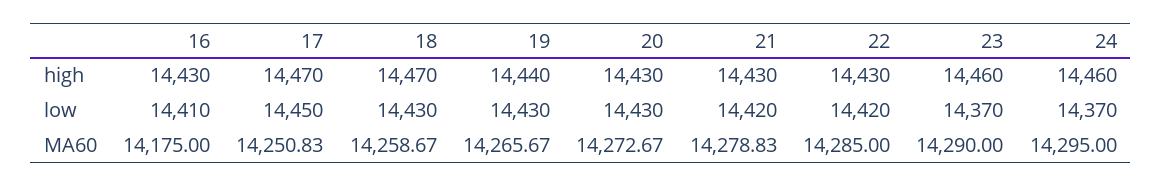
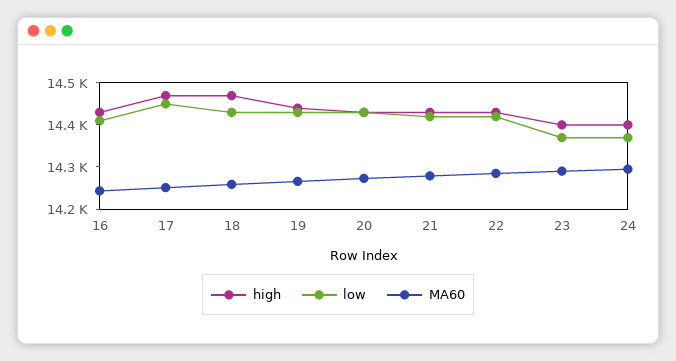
high, 23: 14460 -> 14400
high, 24: 14460 -> 14400
MA60, 16: 14175 -> 14240

